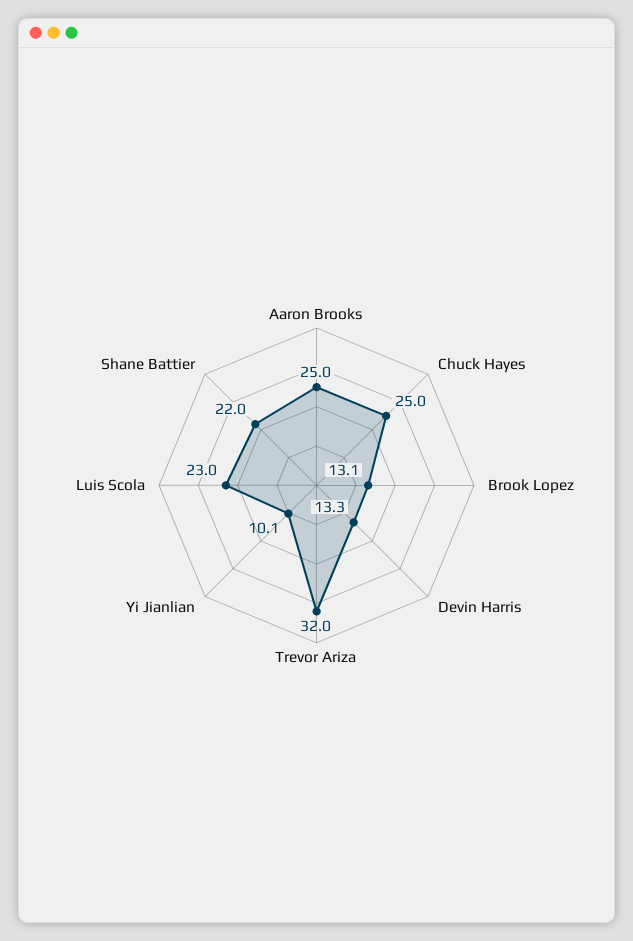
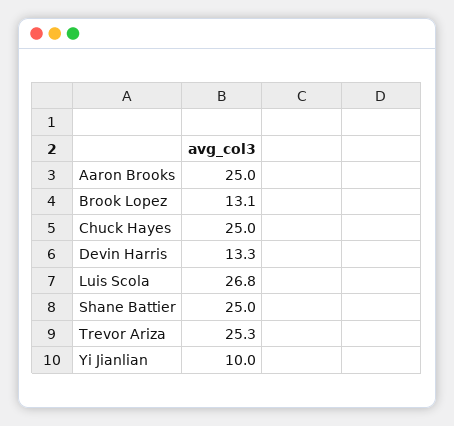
Trevor Ariza: 32 -> 25.3
Yi Jianlian: 10.1 -> 10
Luis Scola: 23 -> 26.8
Shane Battier: 22 -> 25

